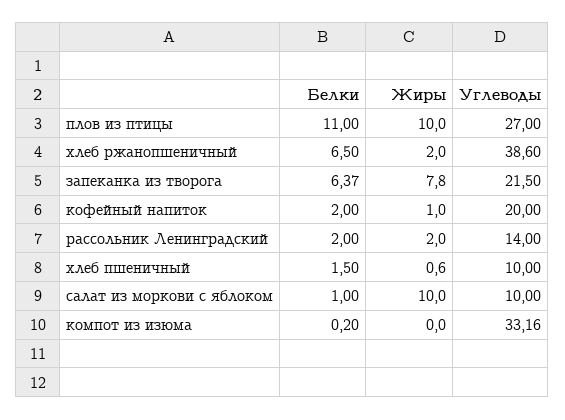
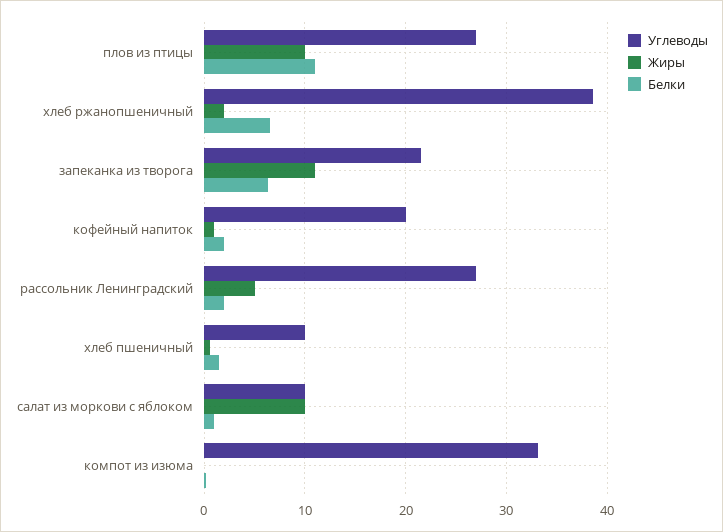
Жиры, запеканка из творога: 7.8 -> 11
Жиры, рассольник Ленинградский: 2 -> 5
Углеводы, рассольник Ленинградский: 14 -> 27

